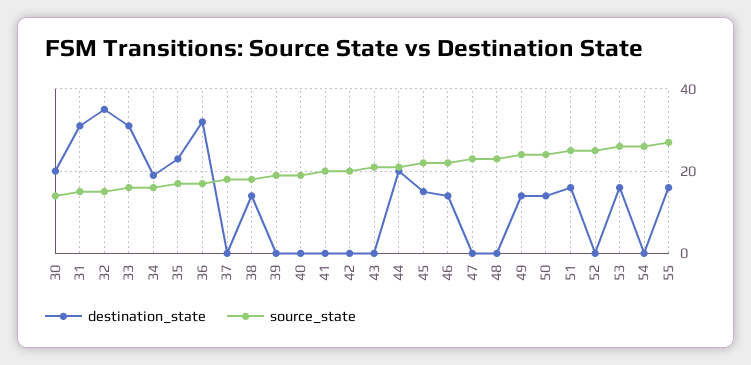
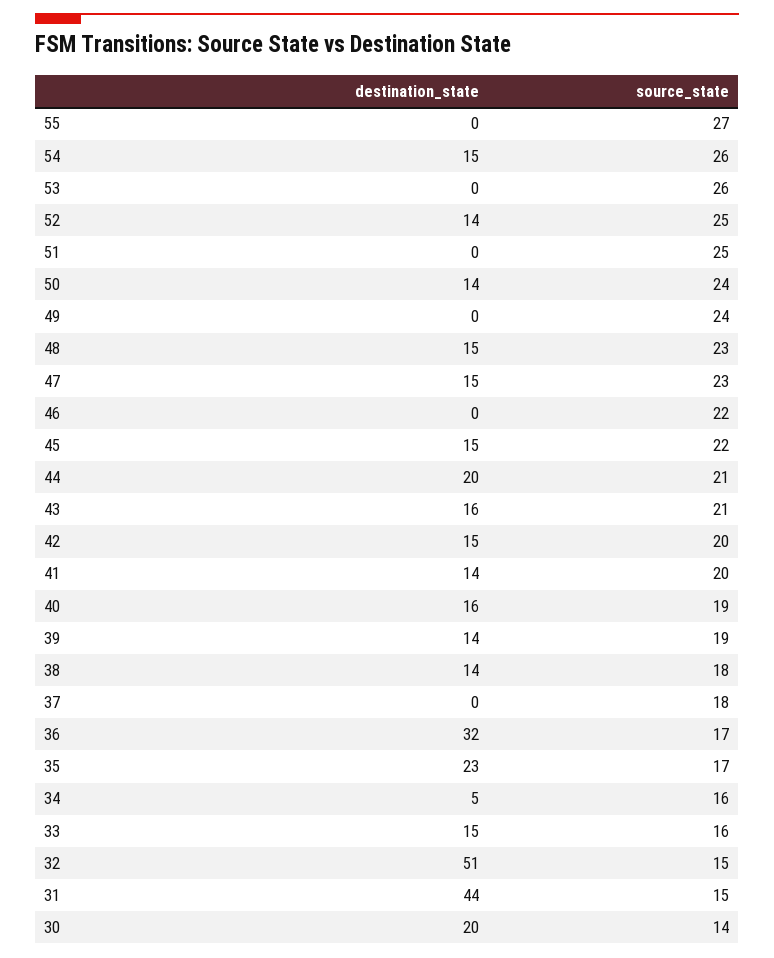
destination_state, 31: 30 -> 44
destination_state, 32: 35 -> 51
destination_state, 33: 30 -> 15
destination_state, 34: 20 -> 5
destination_state, 39: 0 -> 14
destination_state, 40: 0 -> 16
destination_state, 41: 0 -> 14
destination_state, 42: 0 -> 15
destination_state, 43: 0 -> 16
destination_state, 46: 15 -> 0
destination_state, 47: 0 -> 15
destination_state, 48: 0 -> 15
destination_state, 49: 15 -> 0
destination_state, 51: 15 -> 0
destination_state, 52: 0 -> 14
destination_state, 53: 15 -> 0
destination_state, 54: 0 -> 15
destination_state, 55: 15 -> 0

